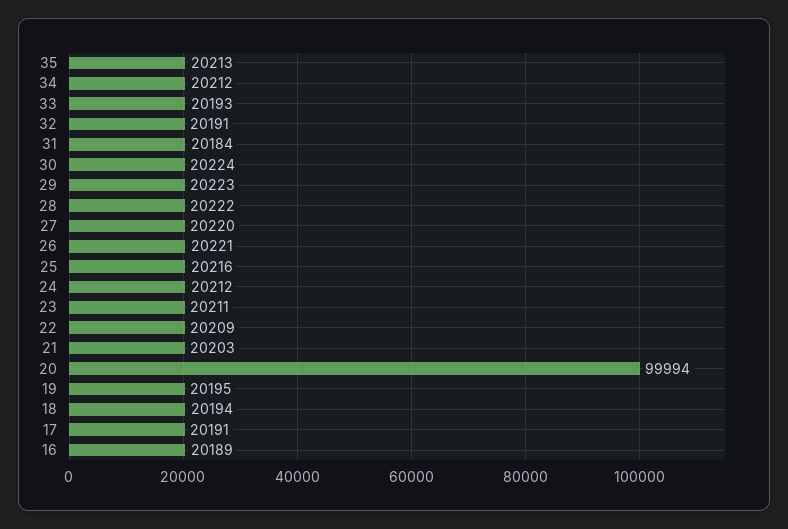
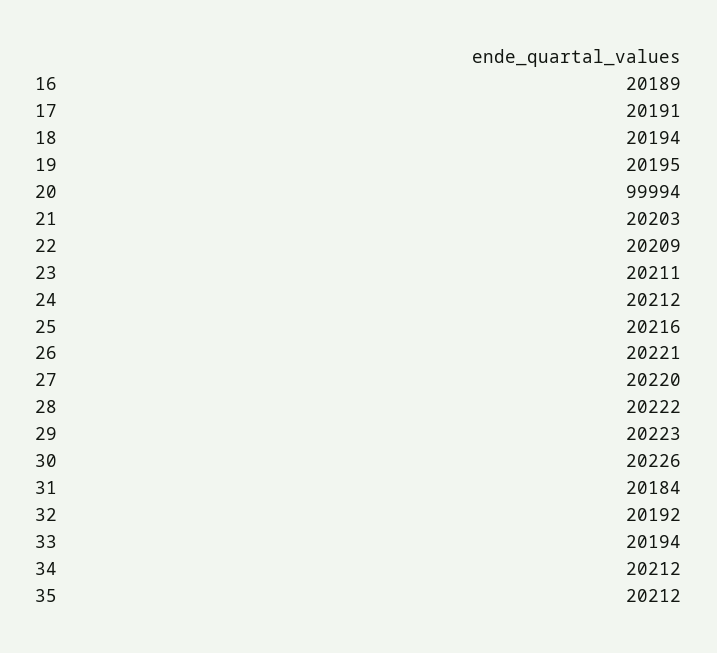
35: 20213 -> 20212
33: 20193 -> 20194
32: 20191 -> 20192
30: 20224 -> 20226

